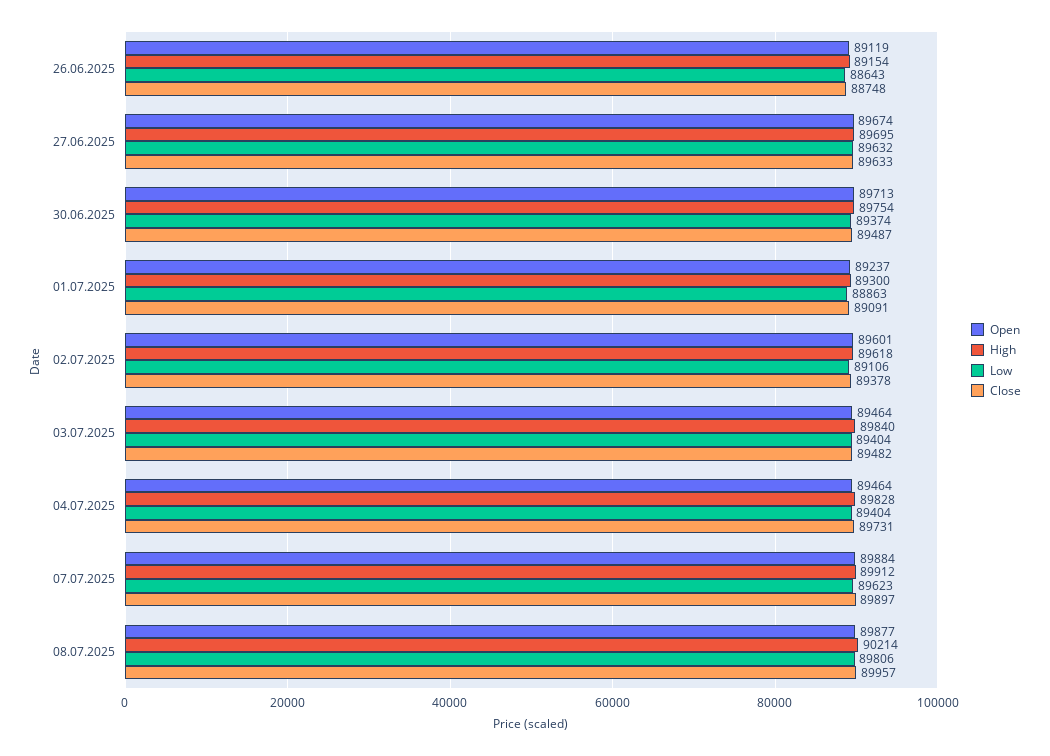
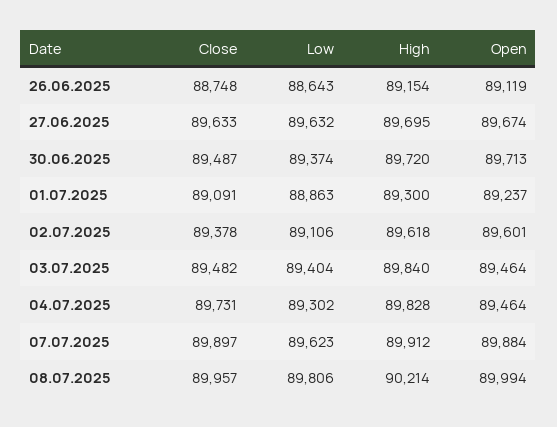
High, 30.06.2025: 89754 -> 89720
Low, 04.07.2025: 89404 -> 89302
Open, 08.07.2025: 89877 -> 89994

